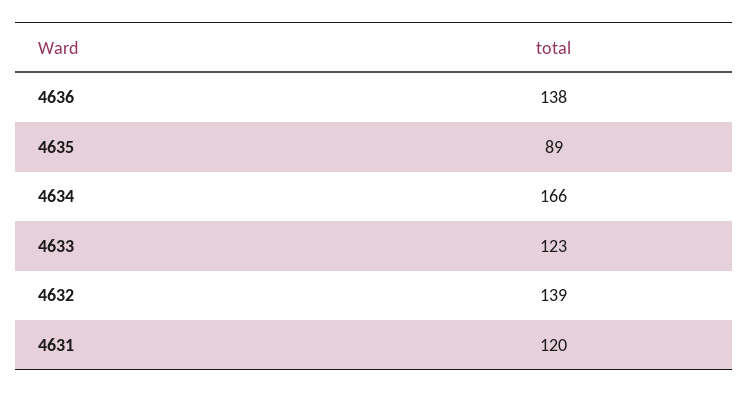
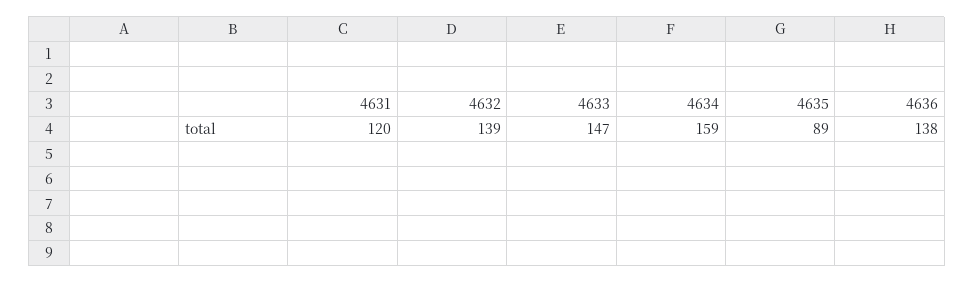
4634: 166 -> 159
4633: 123 -> 147

